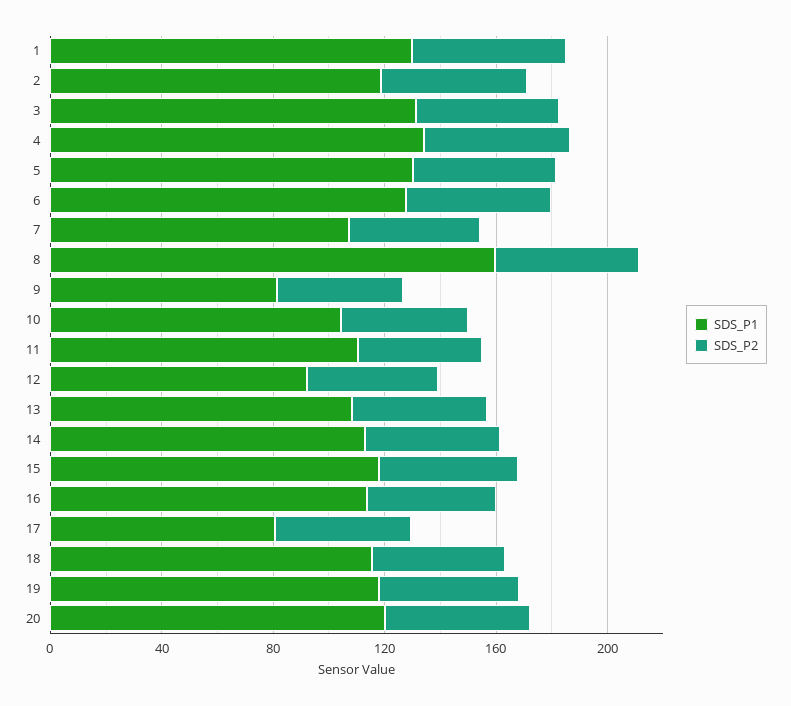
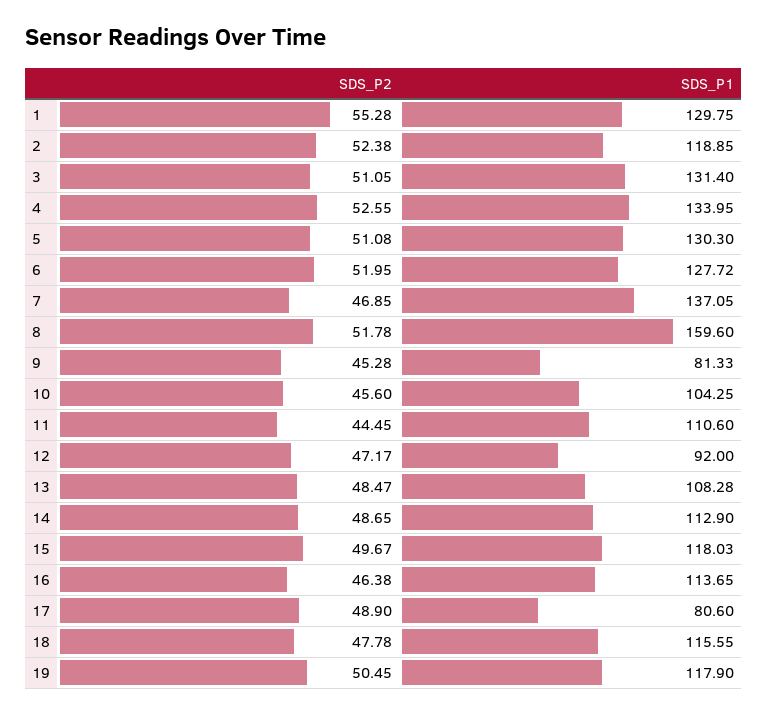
SDS_P1, 7: 110 -> 137.05
SDS_P1, 20: 120 -> none
SDS_P2, 20: 50 -> none

